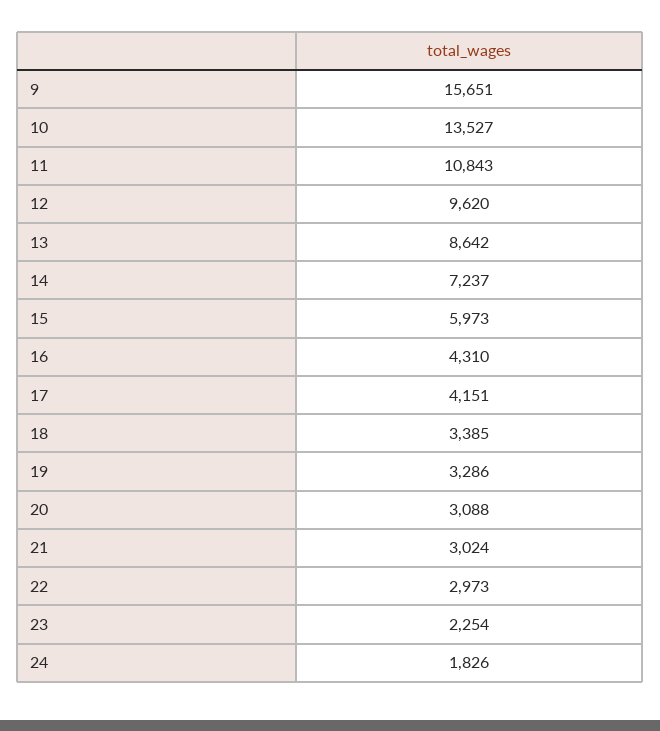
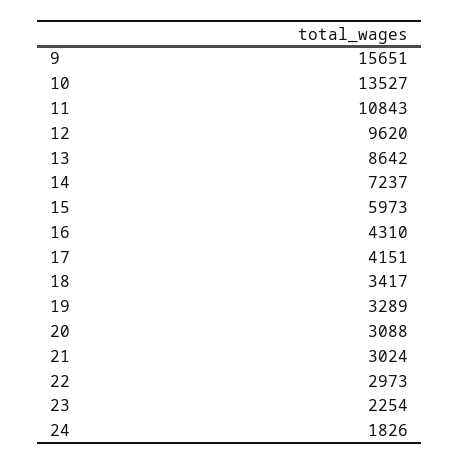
18: 3385 -> 3417
19: 3286 -> 3289

